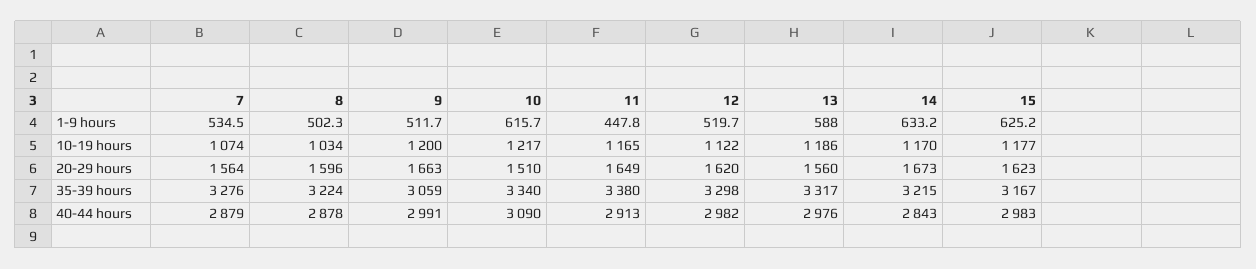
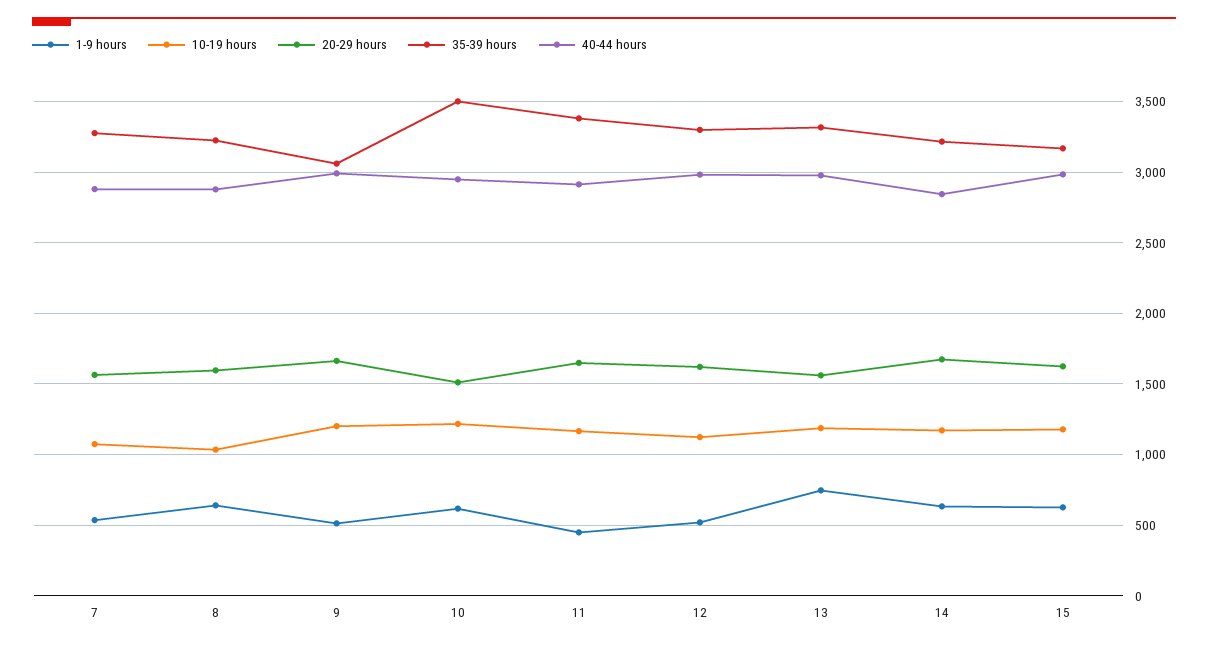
1-9 hours, 8: 502.3 -> 650
1-9 hours, 13: 588 -> 750
35-39 hours, 10: 3340 -> 3500
40-44 hours, 10: 3090 -> 2950

